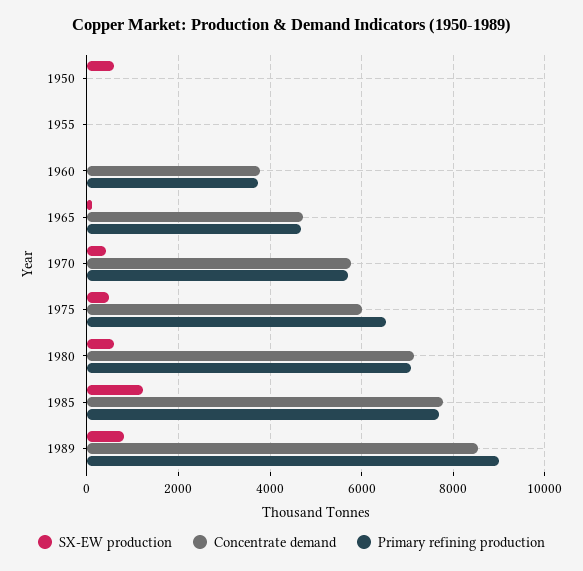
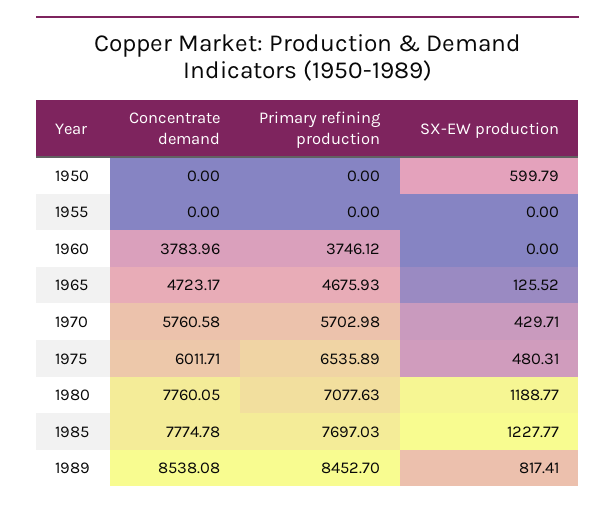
SX-EW production, 1980: 600 -> 1188.77
Concentrate demand, 1980: 7200 -> 7760.05
Primary refining production, 1989: 9000 -> 8452.7

